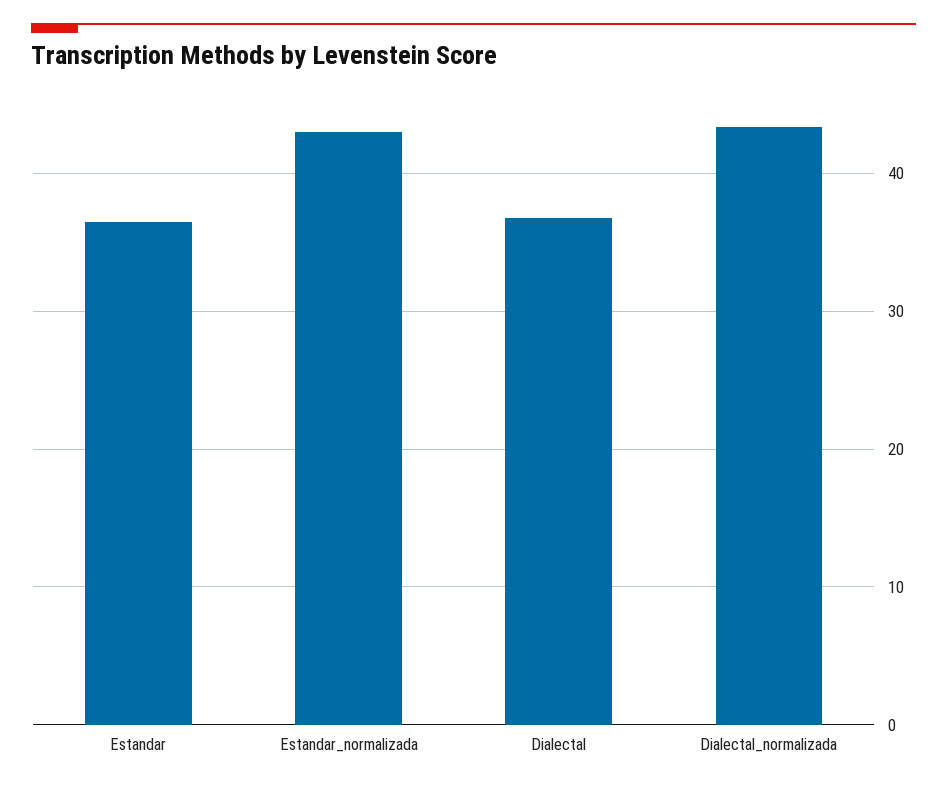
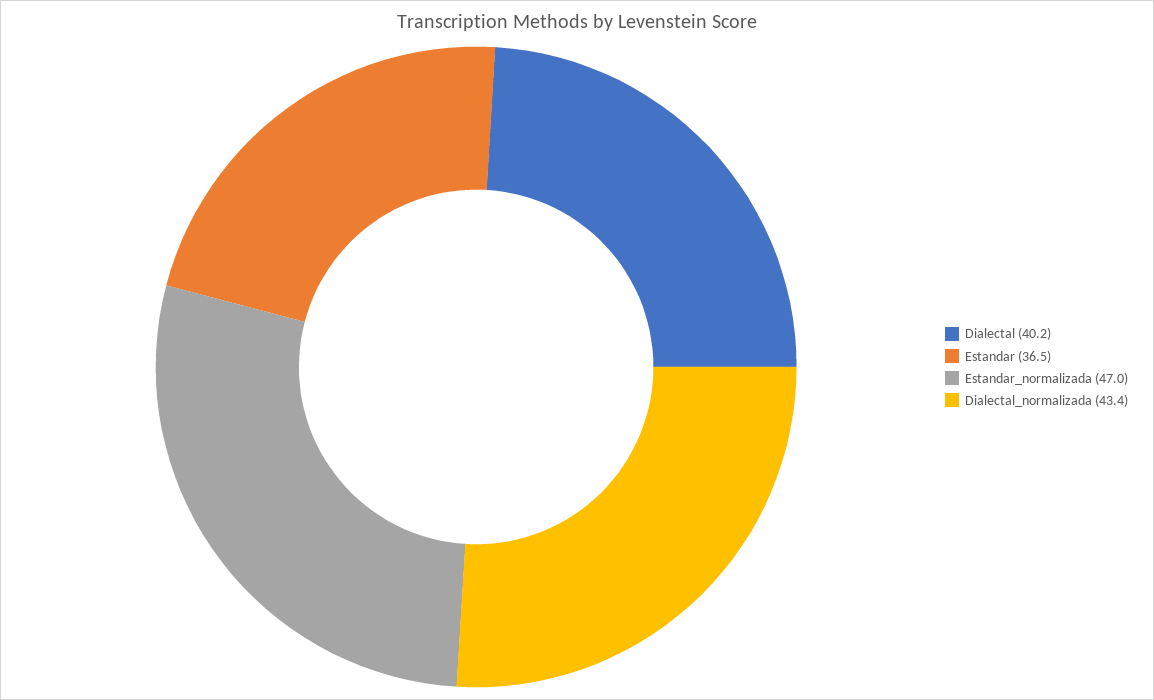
Estandar_normalizada: 43 -> 47
Dialectal: 37 -> 40.2

